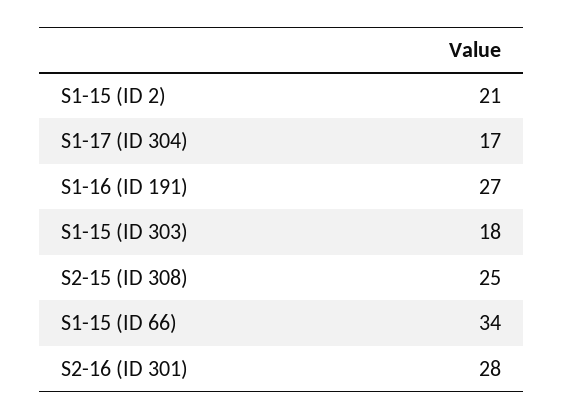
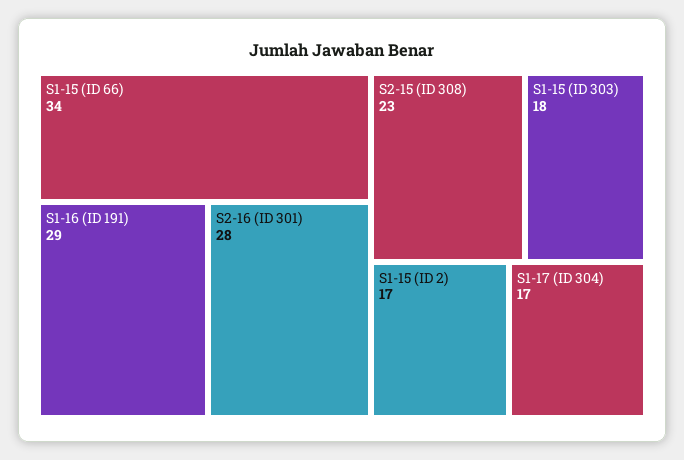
S1-15 (ID 2): 21 -> 17
S1-16 (ID 191): 27 -> 29
S2-15 (ID 308): 25 -> 23

